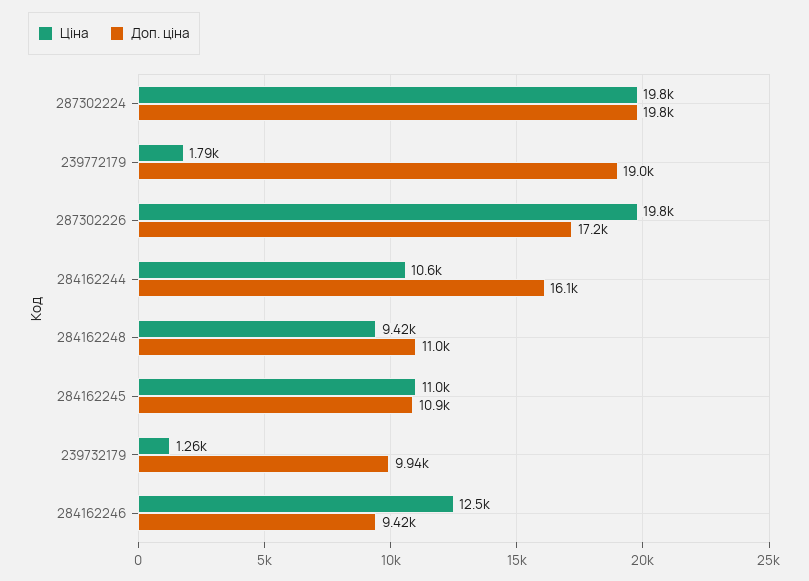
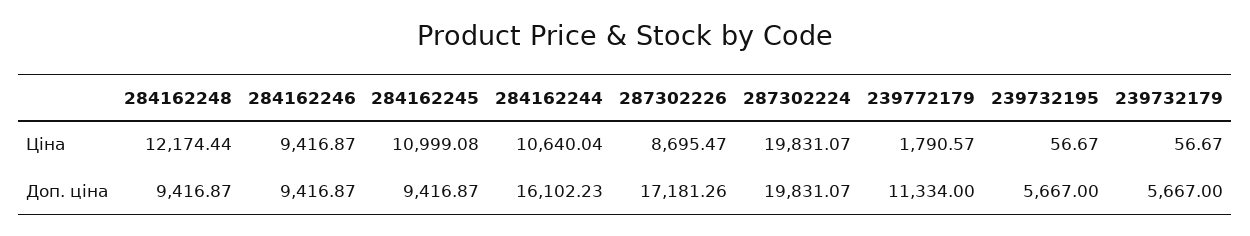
Доп. ціна, 239772179: 19000 -> 11334
Ціна, 287302226: 19800 -> 8695.47
Ціна, 284162248: 9420 -> 12174.44
Доп. ціна, 284162248: 11000 -> 9416.87
Доп. ціна, 284162245: 10900 -> 9416.87
Ціна, 239732179: 1260 -> 56.67
Доп. ціна, 239732179: 9940 -> 5667
Ціна, 284162246: 12500 -> 9416.87
Ціна, 239732195: none -> 56.67
Доп. ціна, 239732195: none -> 5667

